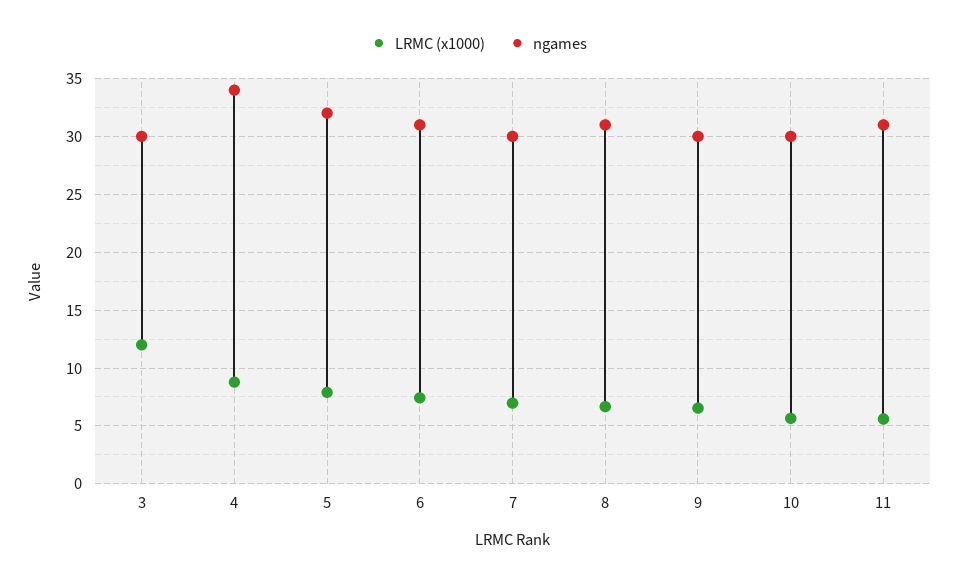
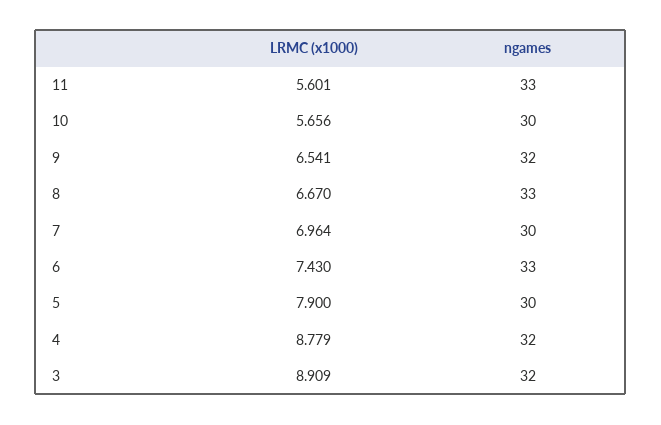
LRMC (x1000), 3: 12 -> 8.909
ngames, 3: 30 -> 32
ngames, 4: 34 -> 32
ngames, 5: 32 -> 30
ngames, 6: 31 -> 33
ngames, 8: 31 -> 33
ngames, 9: 30 -> 32
ngames, 11: 31 -> 33

